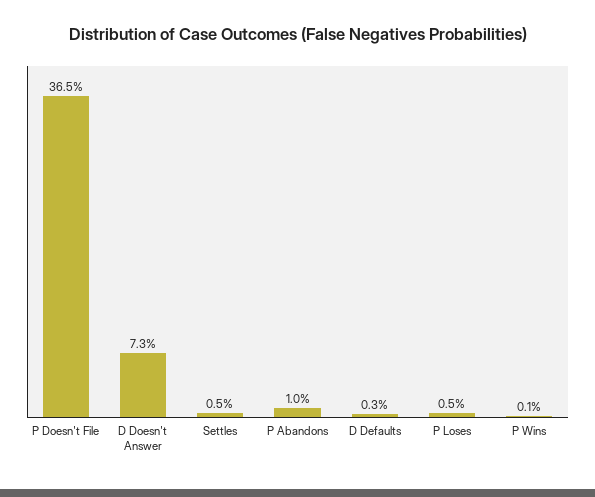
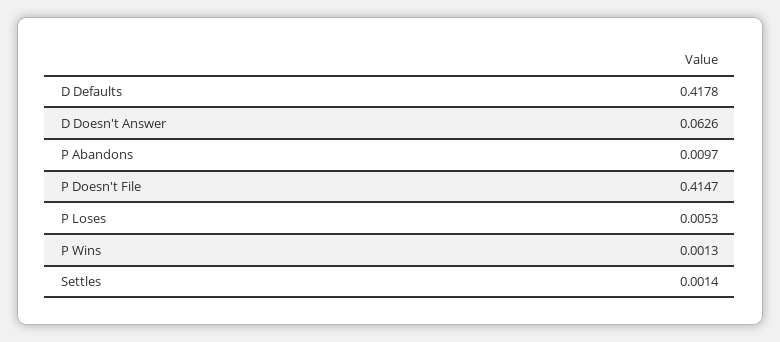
P Doesn't File: 0.365 -> 0.4147
D Doesn't Answer: 0.073 -> 0.0626
Settles: 0.005 -> 0.0014
D Defaults: 0.003 -> 0.4178

